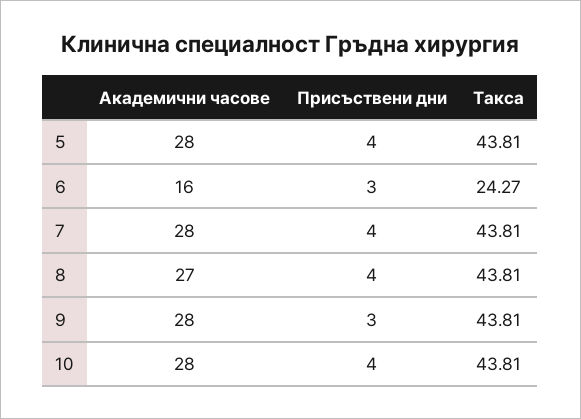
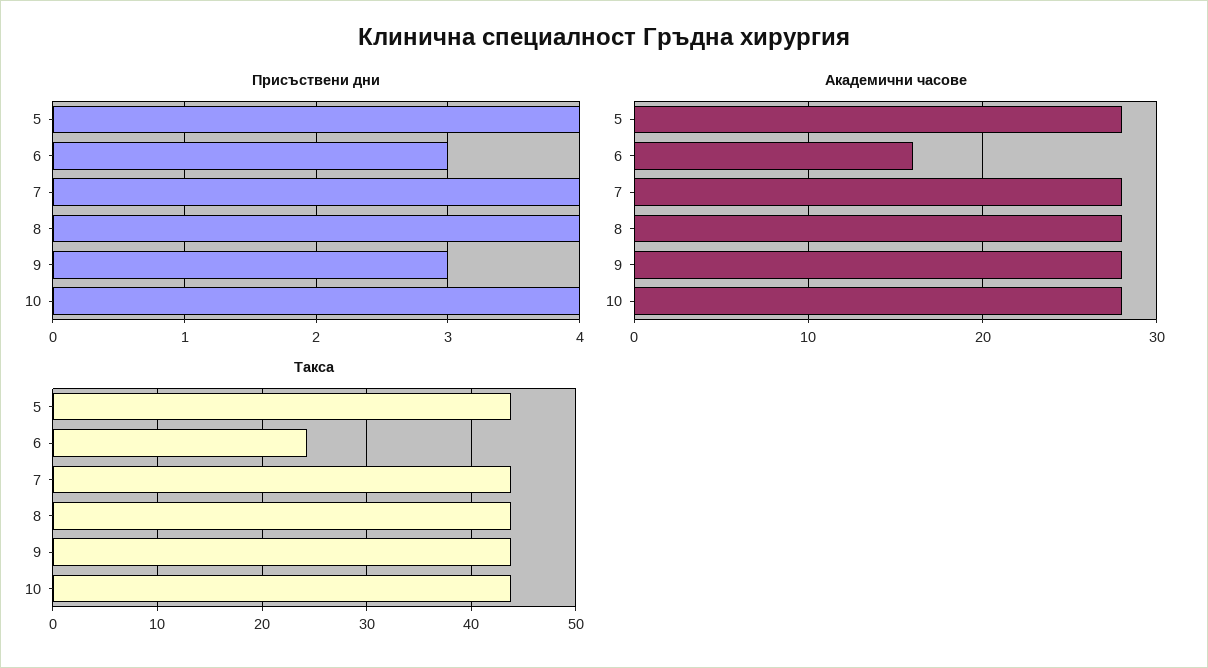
Академични часове, 8: 27 -> 28

